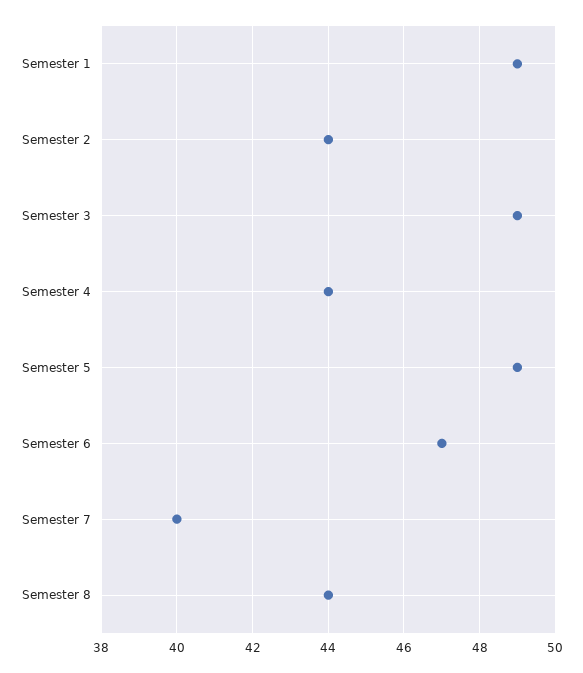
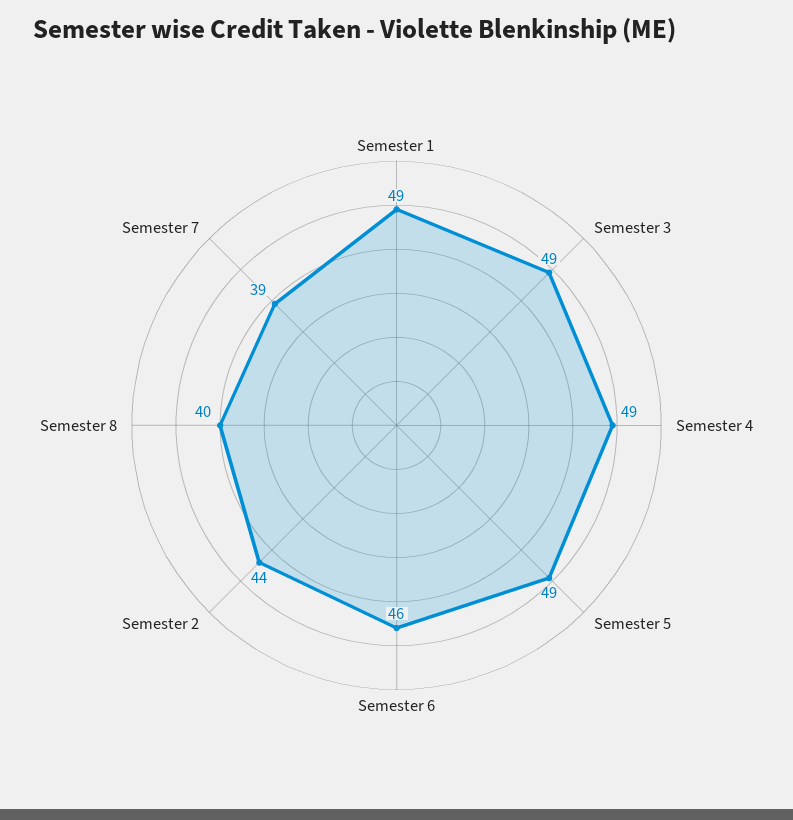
Semester 4: 44 -> 49
Semester 6: 47 -> 46
Semester 7: 40 -> 39
Semester 8: 44 -> 40

